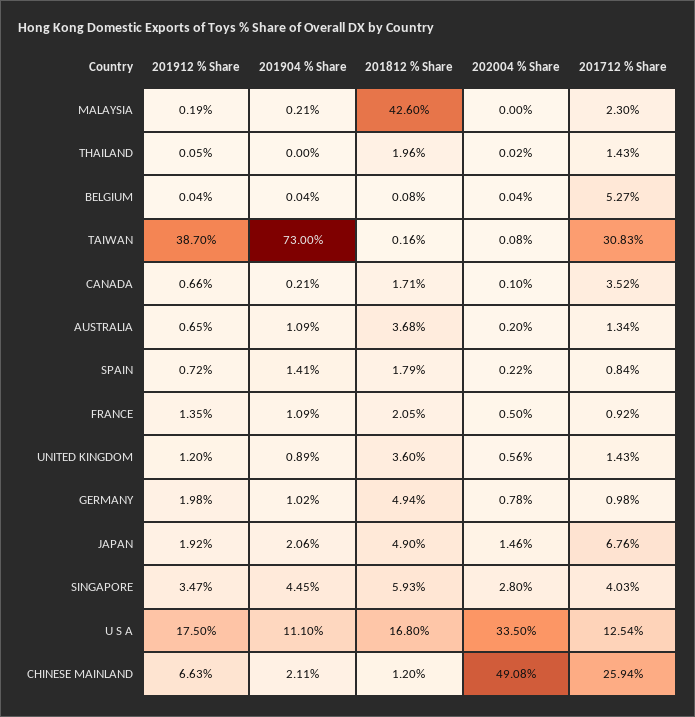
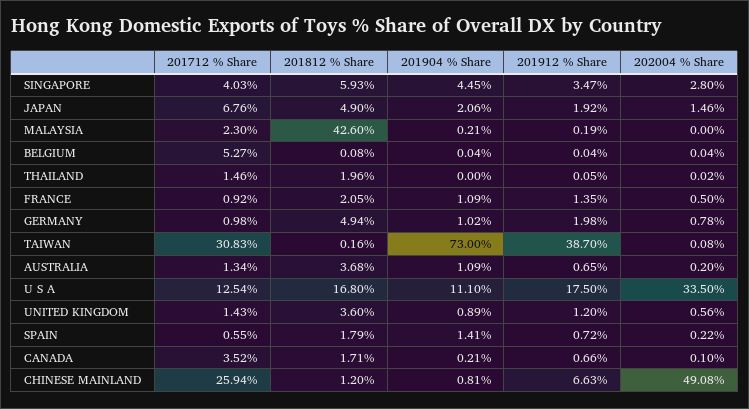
201712 % Share, THAILAND: 1.43 -> 1.46
201712 % Share, SPAIN: 0.84 -> 0.55
201904 % Share, CHINESE MAINLAND: 2.11 -> 0.81

